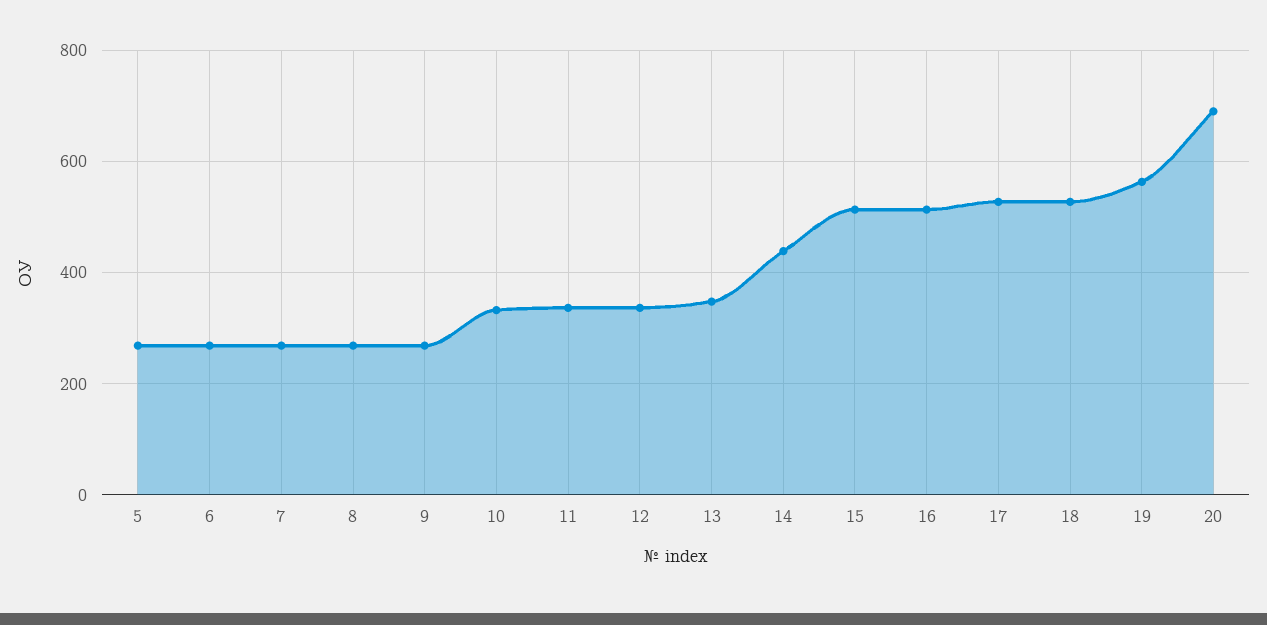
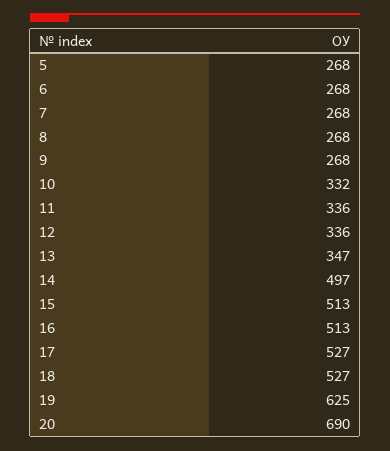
14: 440 -> 497
19: 560 -> 625

